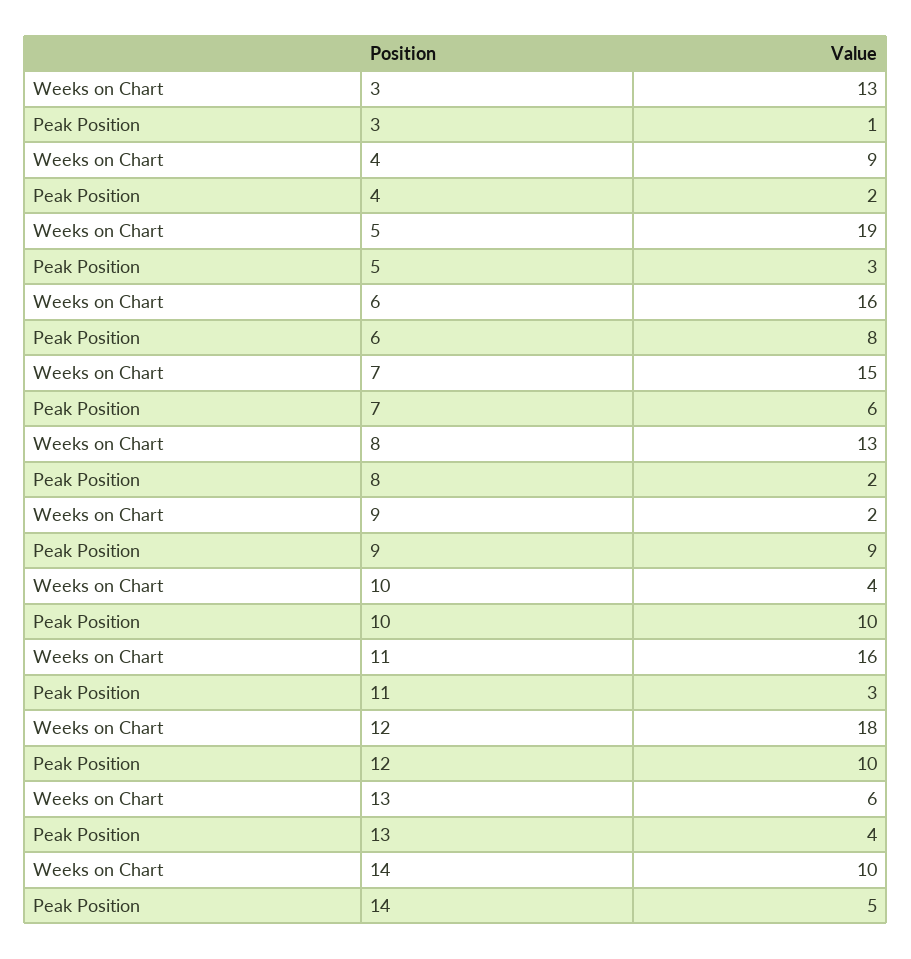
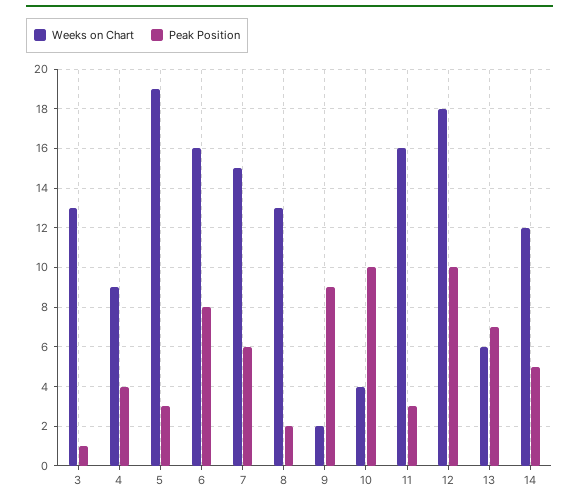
Peak Position, 4: 2 -> 4
Peak Position, 13: 4 -> 7
Weeks on Chart, 14: 10 -> 12

